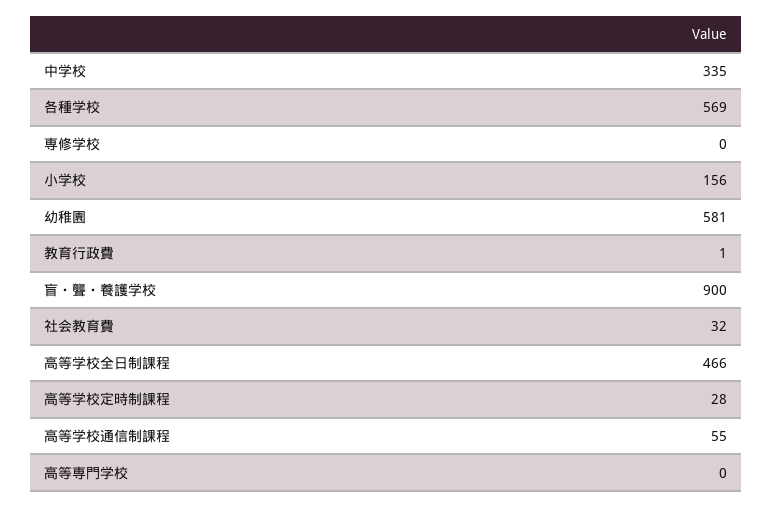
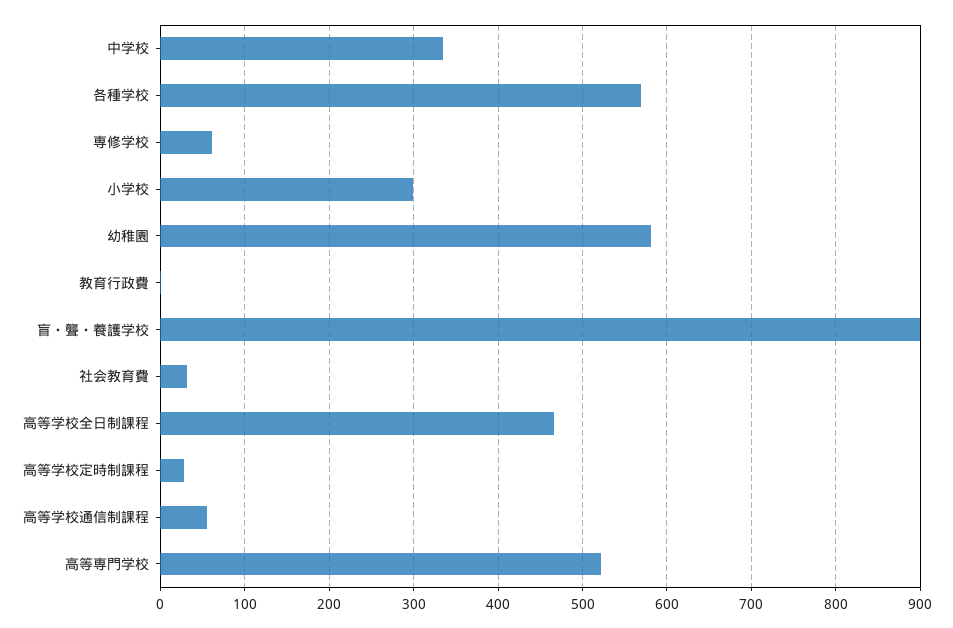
専修学校: 0 -> 60
小学校: 156 -> 300
高等専門学校: 0 -> 520

